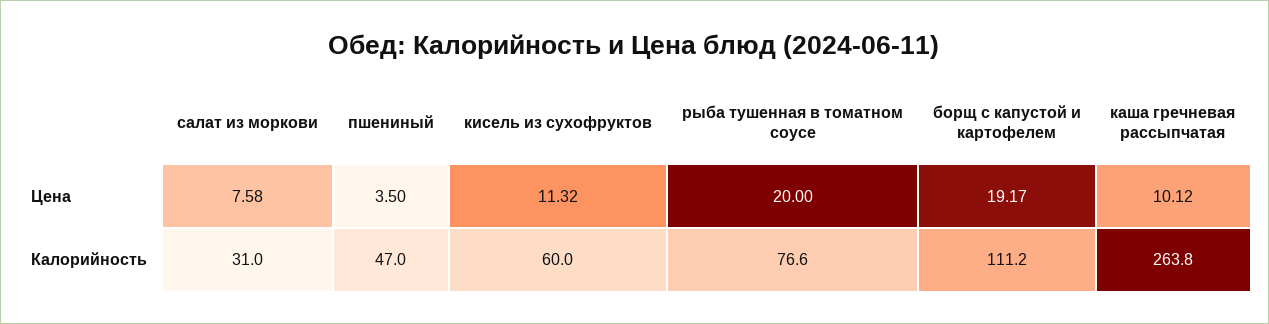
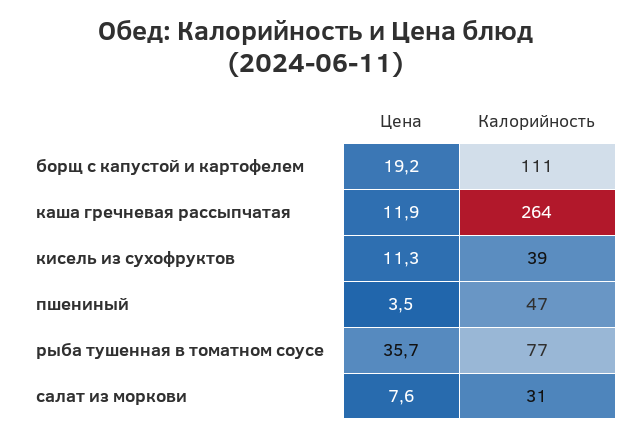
рыба тушенная в томатном соусе, Цена: 20 -> 35.7
каша гречневая рассыпчатая, Цена: 10.12 -> 11.9
кисель из сухофруктов, Калорийность: 60 -> 39

